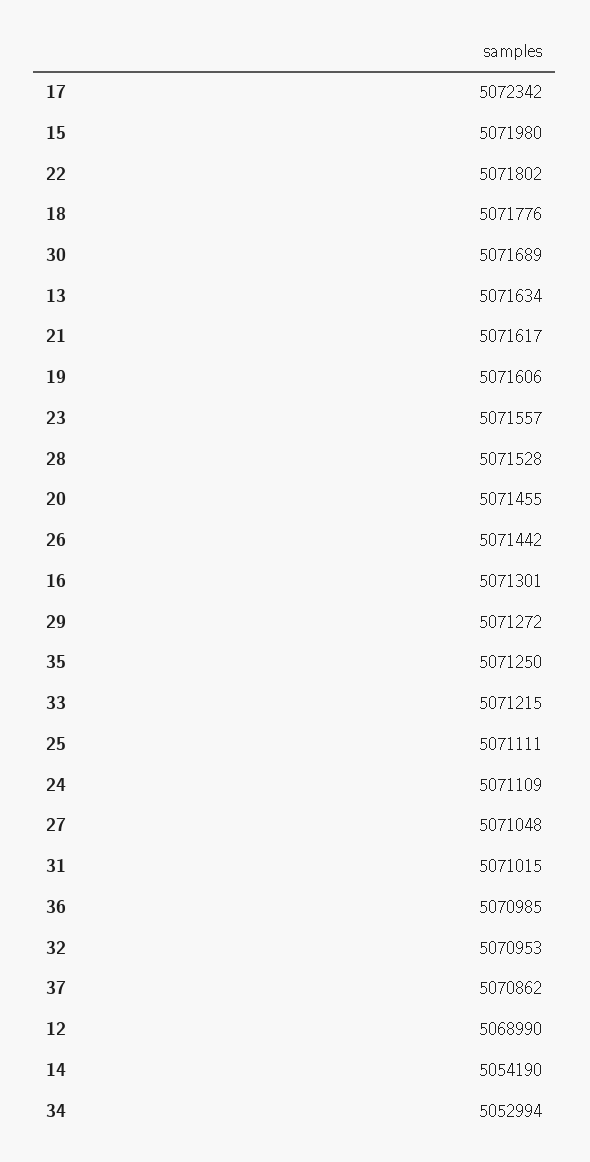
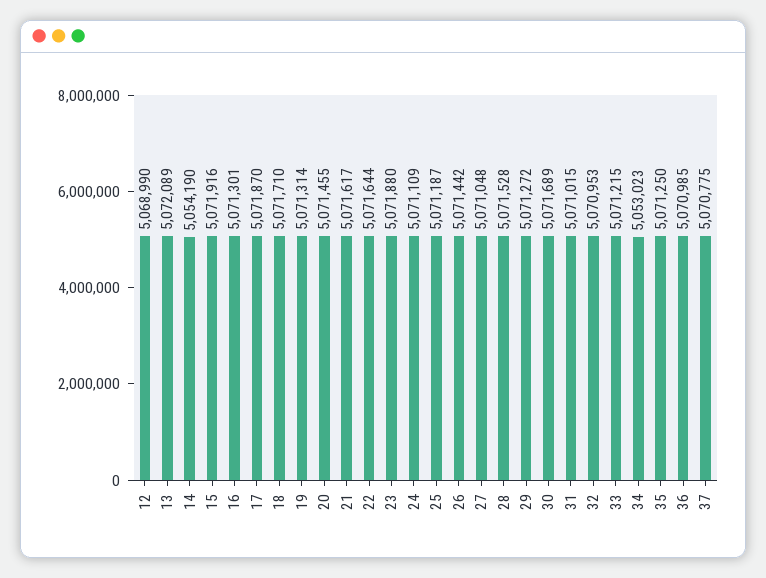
17: 5072342 -> 5071870
15: 5071980 -> 5071916
22: 5071802 -> 5071644
18: 5071776 -> 5071710
13: 5071634 -> 5072089
19: 5071606 -> 5071314
23: 5071557 -> 5071880
25: 5071111 -> 5071187
37: 5070862 -> 5070775
34: 5052994 -> 5053023

